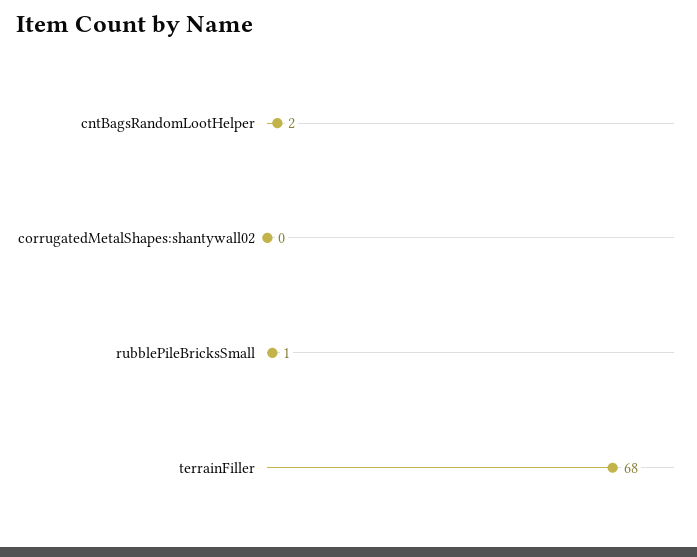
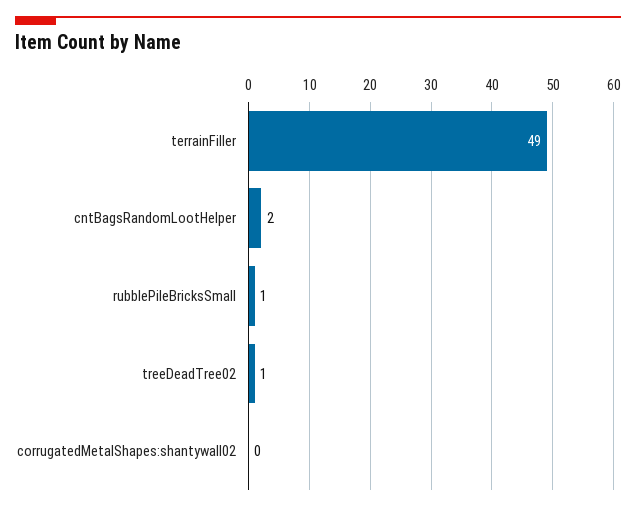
terrainFiller: 68 -> 49
treeDeadTree02: none -> 1

